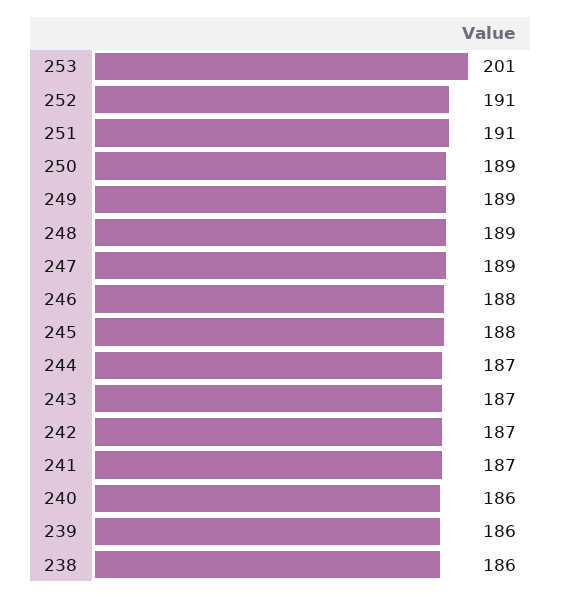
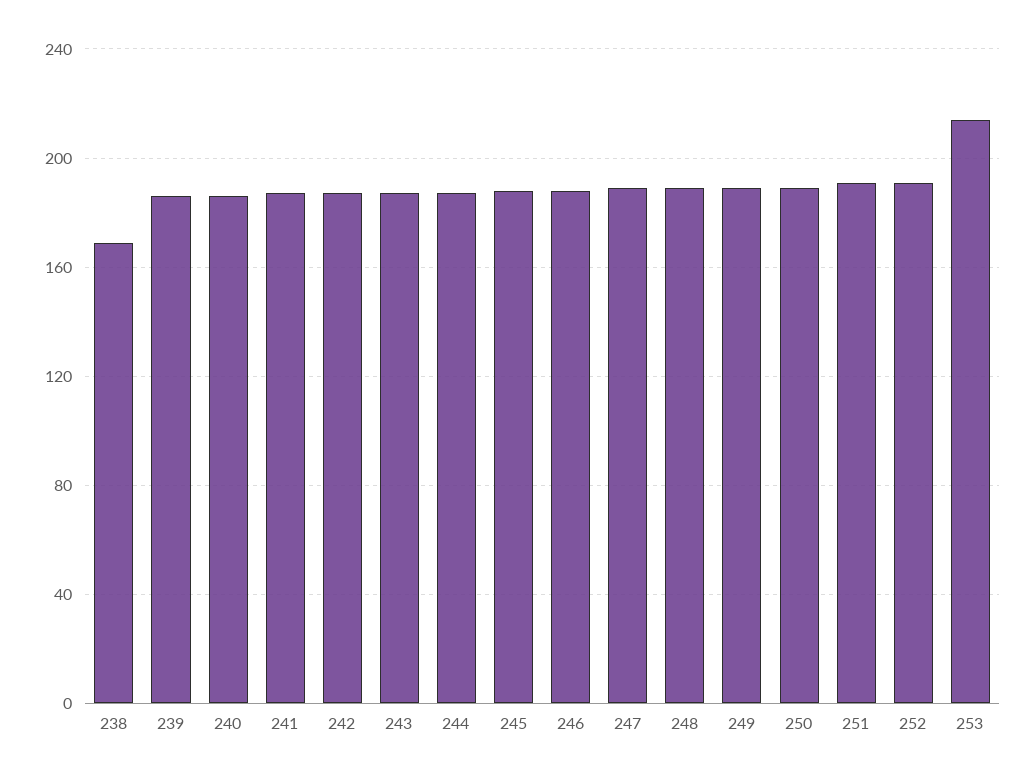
253: 201 -> 215
238: 186 -> 170

